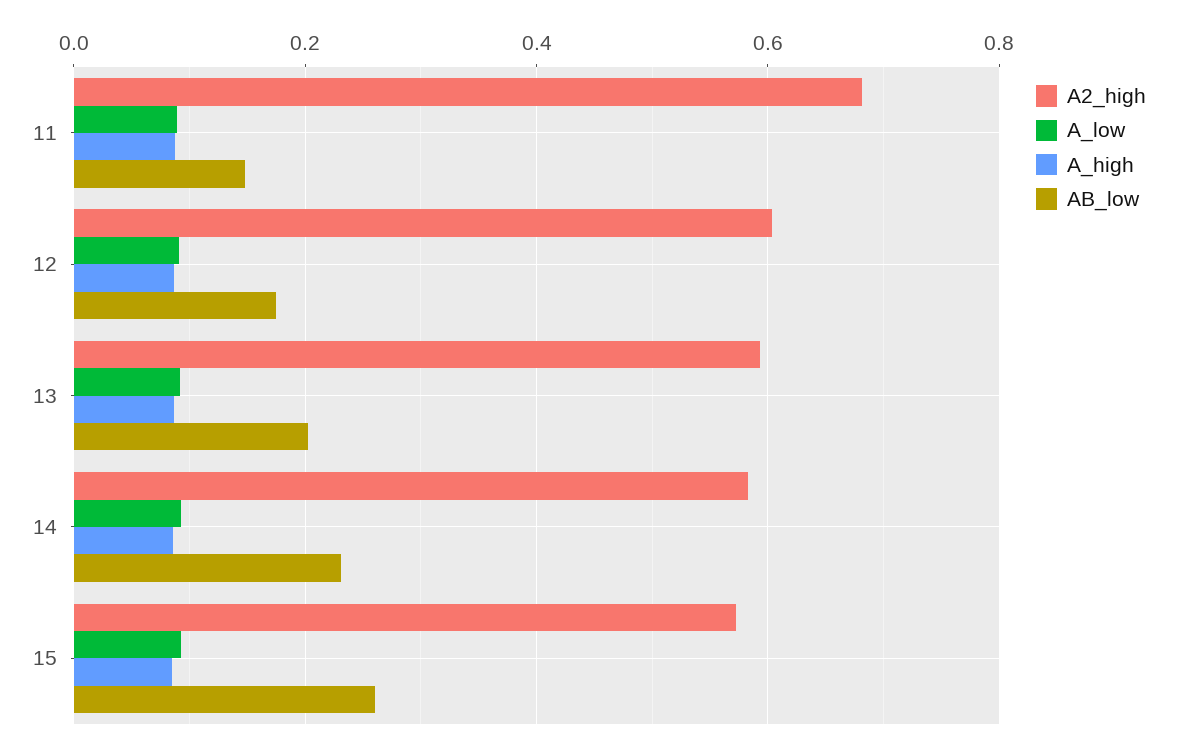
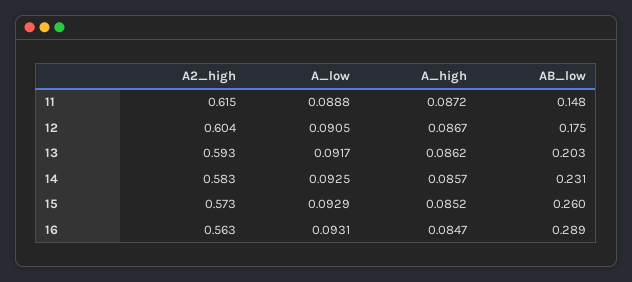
A2_high, 11: 0.68 -> 0.615
A2_high, 16: none -> 0.563
A_low, 16: none -> 0.0931
A_high, 16: none -> 0.0847
AB_low, 16: none -> 0.289

